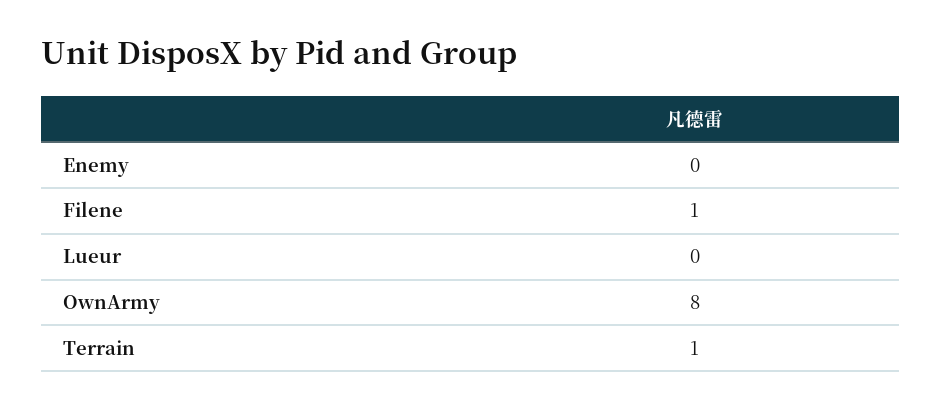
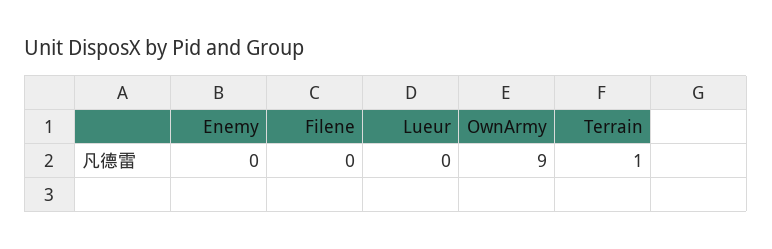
Filene: 1 -> 0
OwnArmy: 8 -> 9

